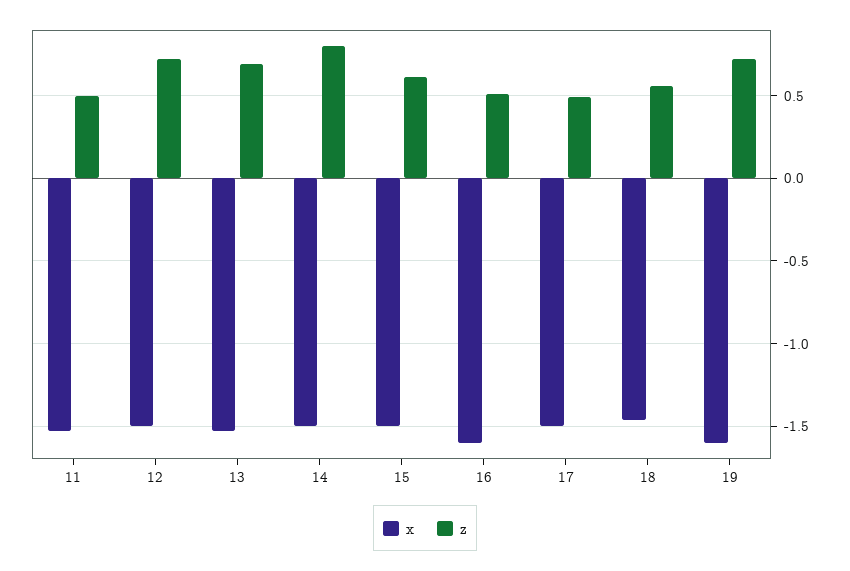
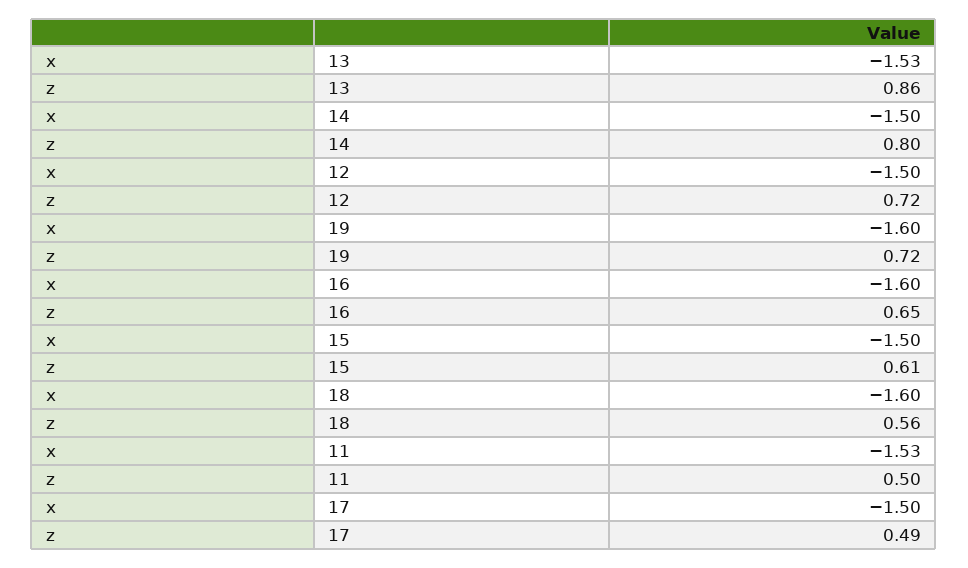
z, 13: 0.7 -> 0.86
z, 16: 0.5 -> 0.65
x, 18: -1.45 -> -1.6

